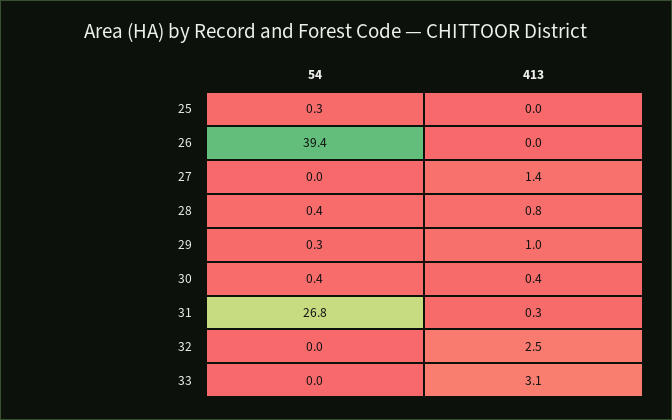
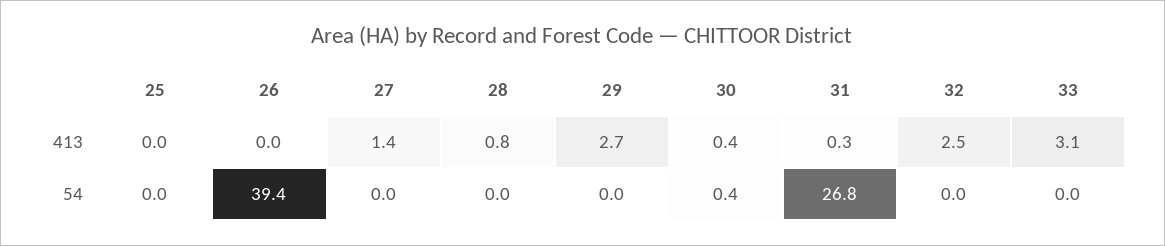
54, 25: 0.3 -> 0
54, 28: 0.4 -> 0
54, 29: 0.3 -> 0
413, 29: 1 -> 2.7

